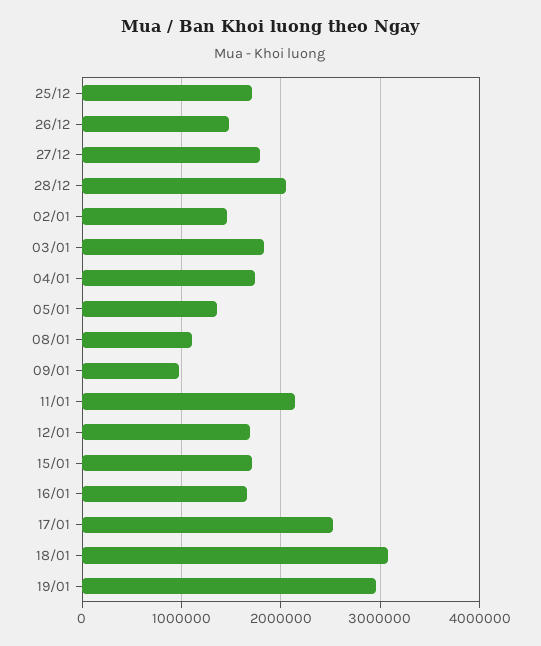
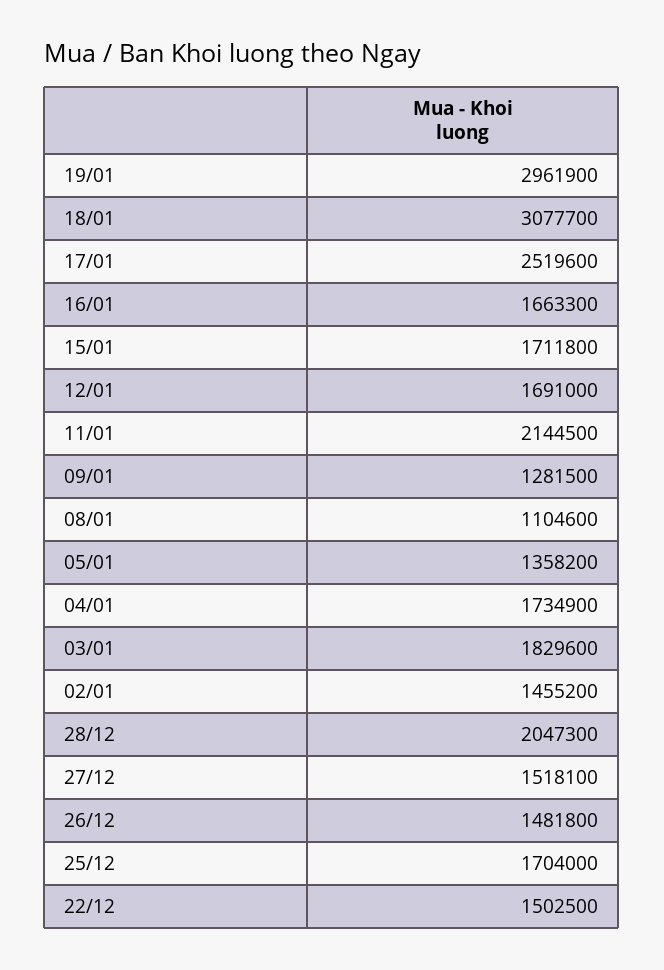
27/12: 1800000 -> 1518100
09/01: 1000000 -> 1281500
22/12: none -> 1502500

